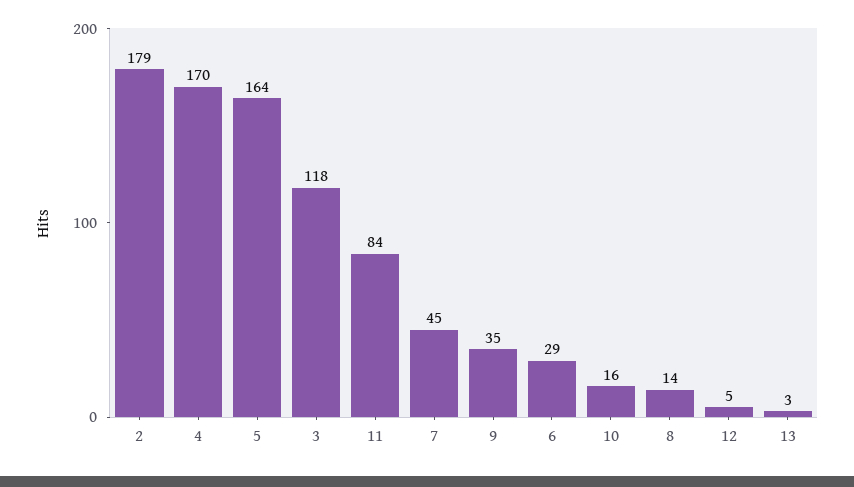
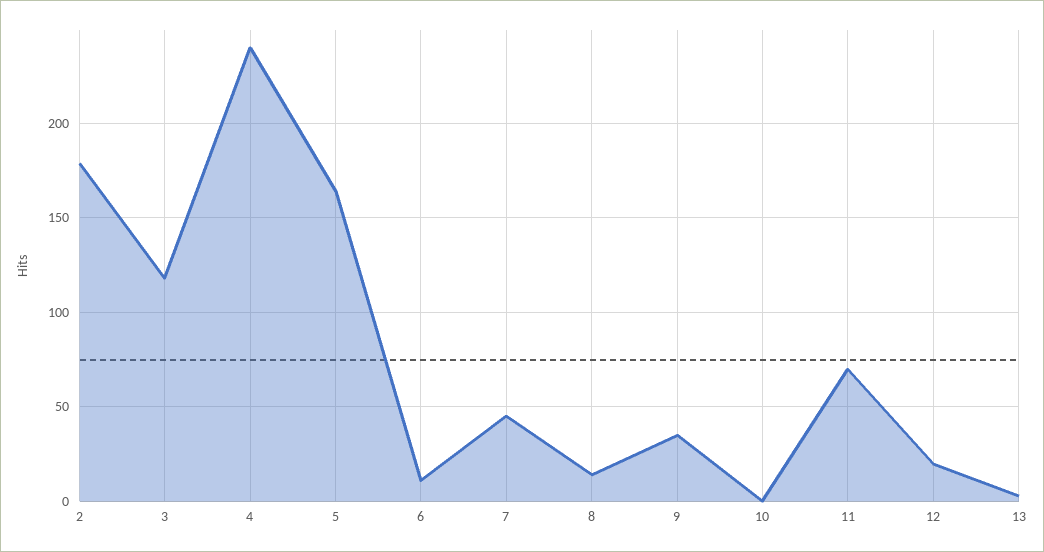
4: 170 -> 240
11: 84 -> 70
6: 29 -> 10
10: 16 -> 0
12: 5 -> 20

